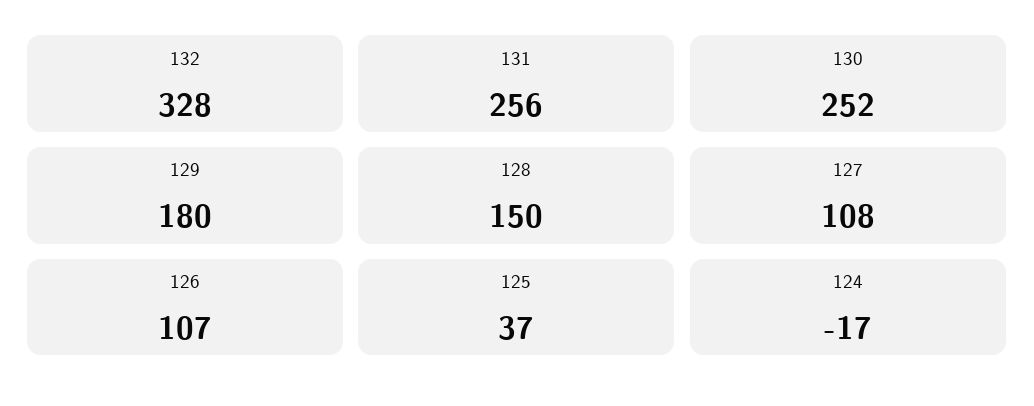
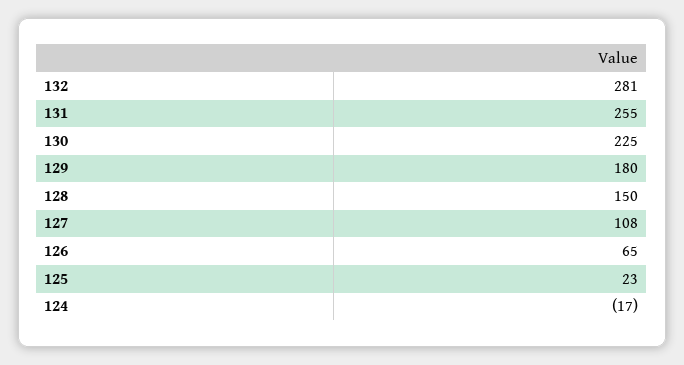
132: 328 -> 281
131: 256 -> 255
130: 252 -> 225
126: 107 -> 65
125: 37 -> 23

